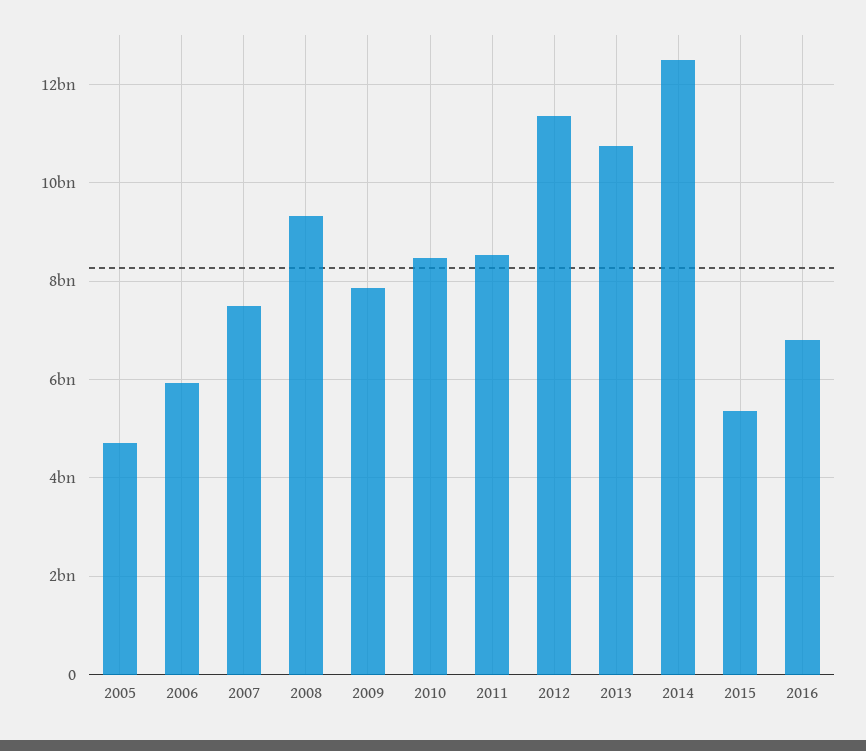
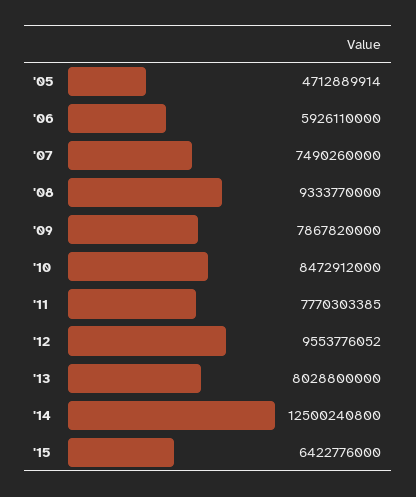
2011: 8600000000 -> 7770303385
2012: 11400000000 -> 9553776052
2013: 10800000000 -> 8028800000
2015: 5400000000 -> 6422776000
2016: 6800000000 -> none

